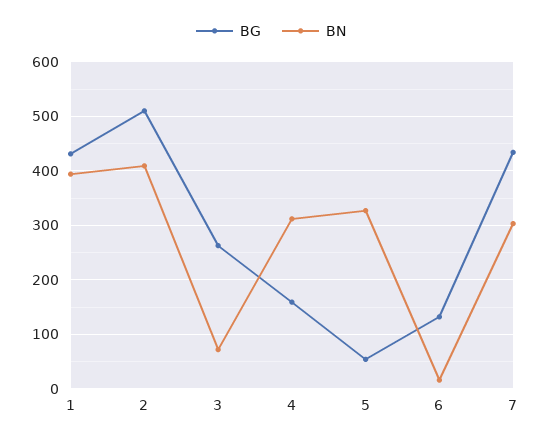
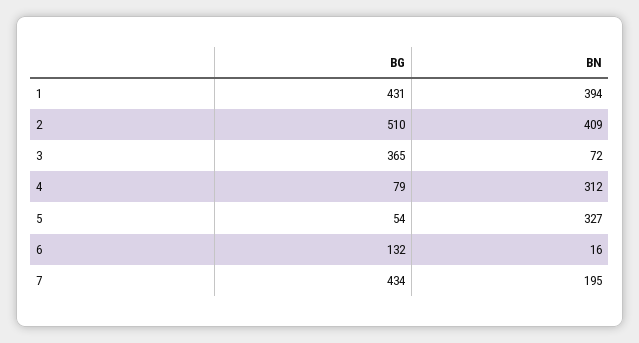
BG, 3: 260 -> 365
BG, 4: 160 -> 79
BN, 7: 300 -> 195

